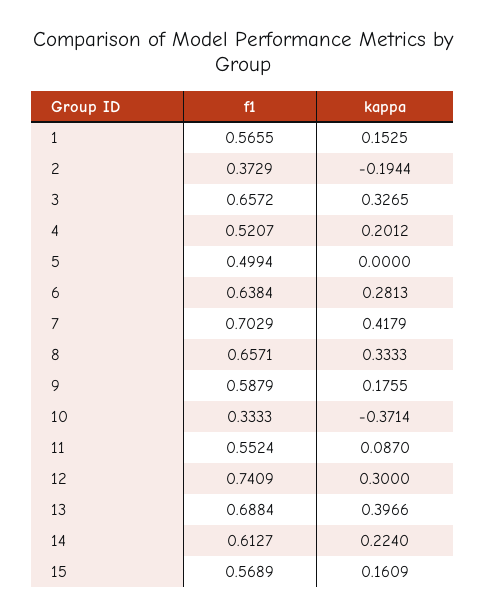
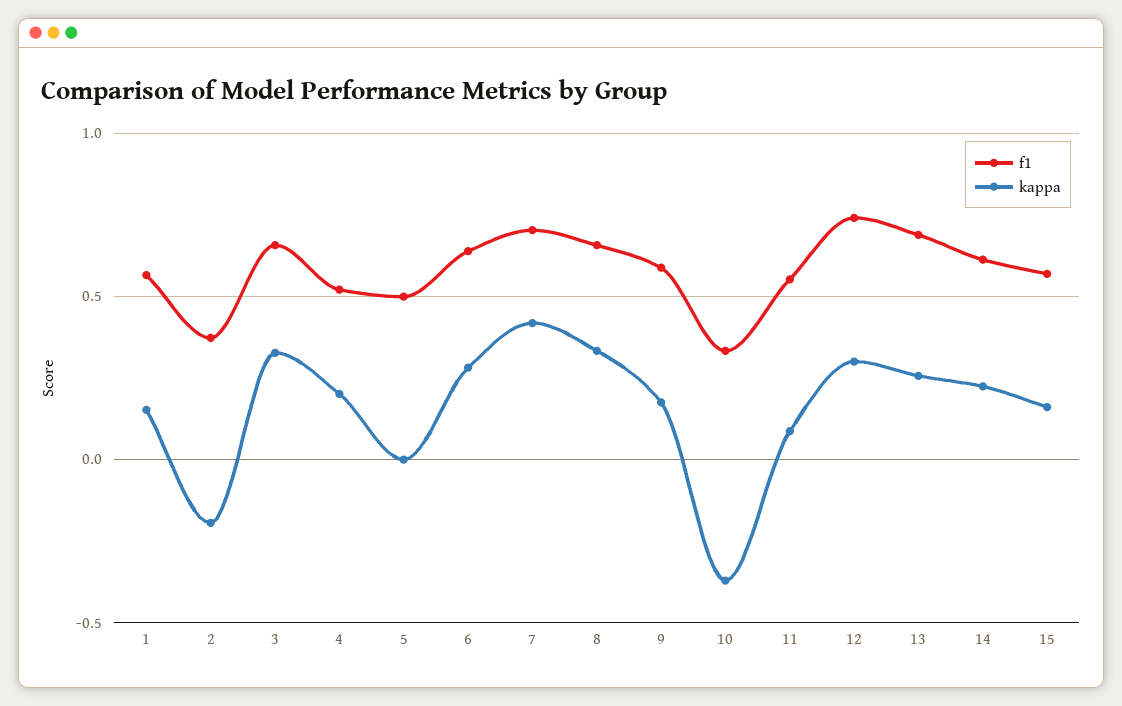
kappa, 13: 0.3966 -> 0.25

